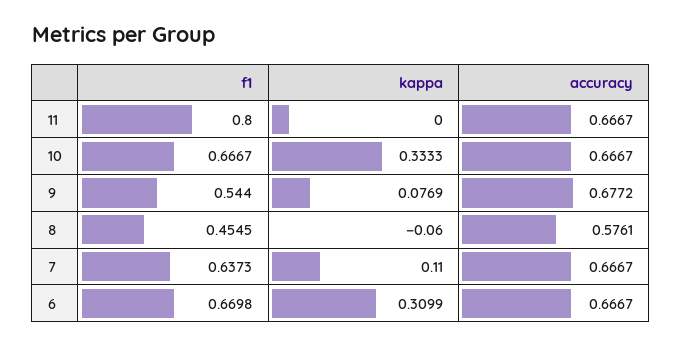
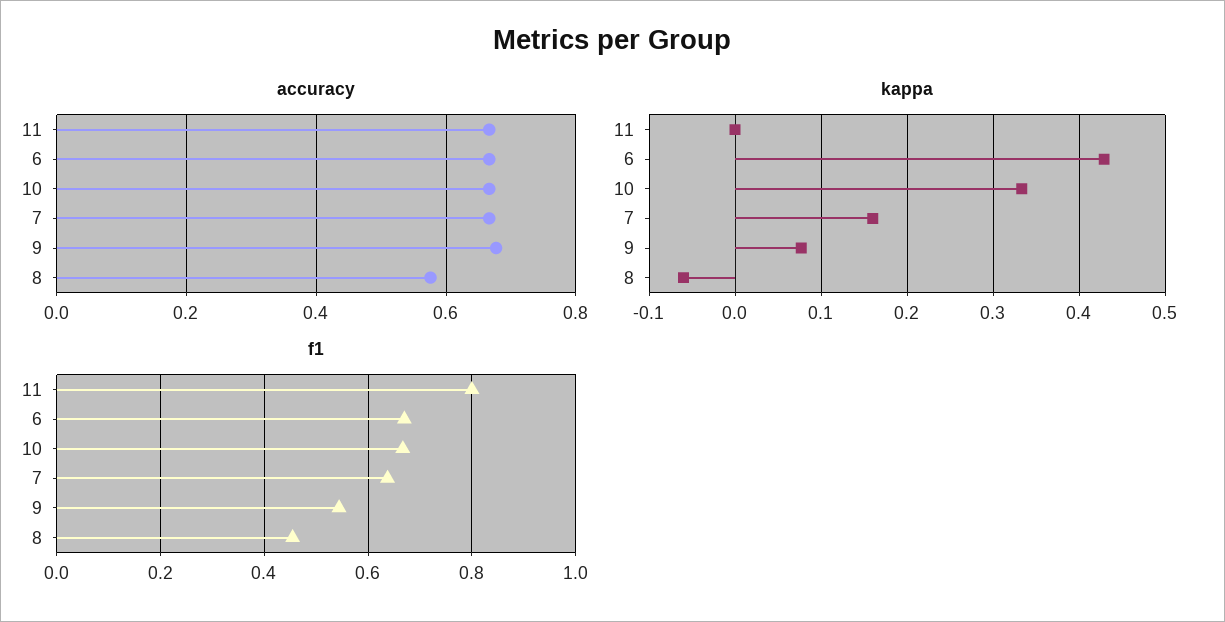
kappa, 7: 0.11 -> 0.16
kappa, 6: 0.3099 -> 0.43

